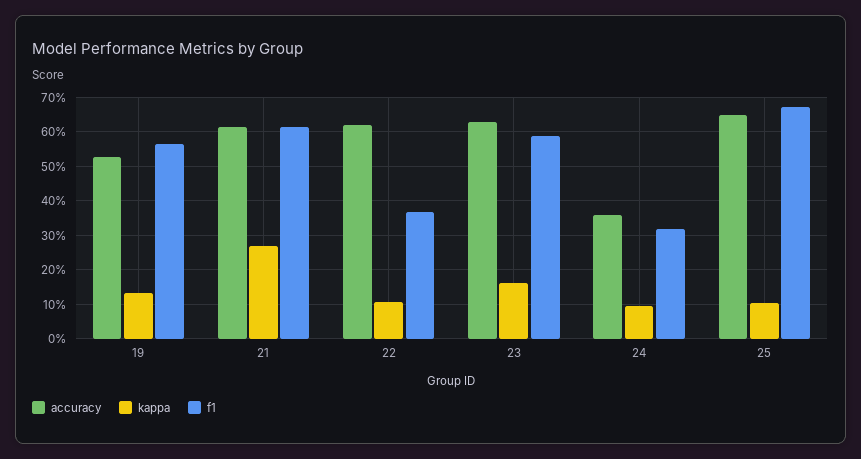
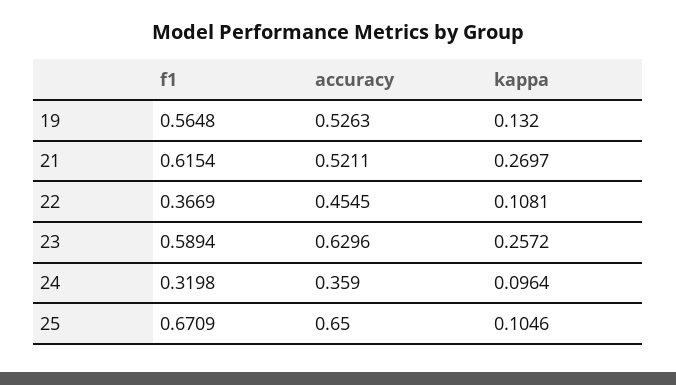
accuracy, 21: 0.62 -> 0.5211
accuracy, 22: 0.62 -> 0.4545
kappa, 23: 0.16 -> 0.2572

